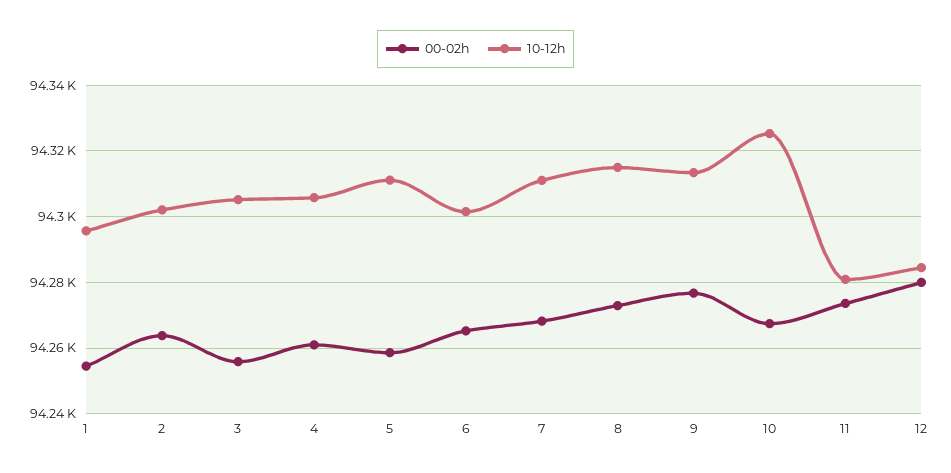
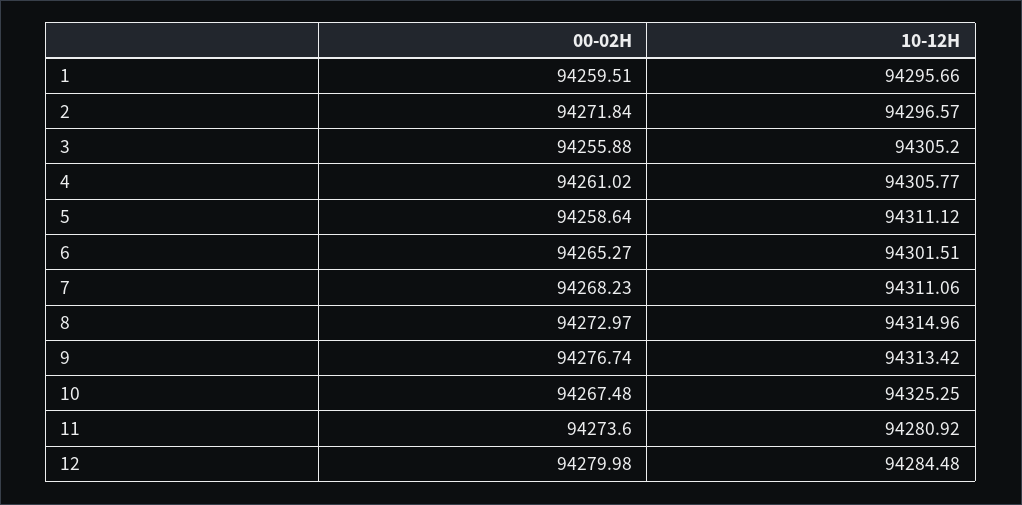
00-02h, 1: 94254 -> 94259.51
00-02h, 2: 94264 -> 94271.84
10-12h, 2: 94302 -> 94296.57

